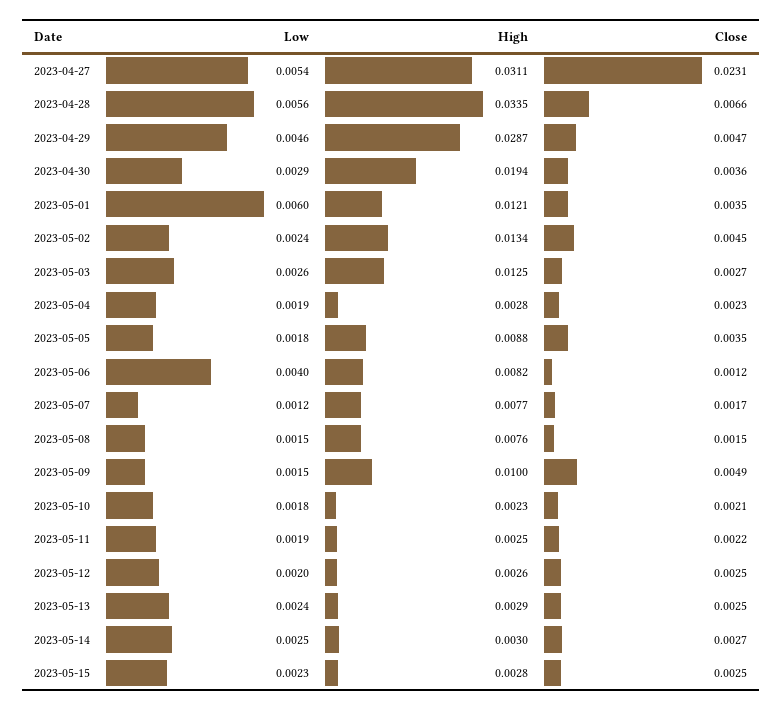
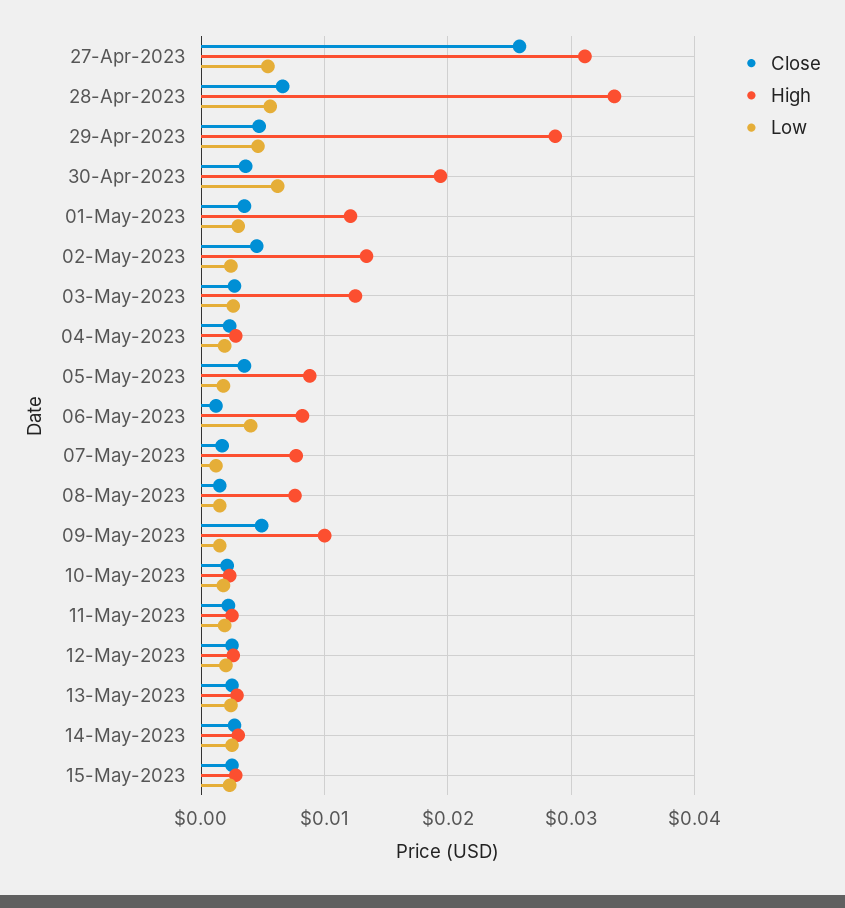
Close, 2023-04-27: 0.0231 -> 0.026
Low, 2023-04-30: 0.0029 -> 0.006
Low, 2023-05-01: 0.006 -> 0.003

